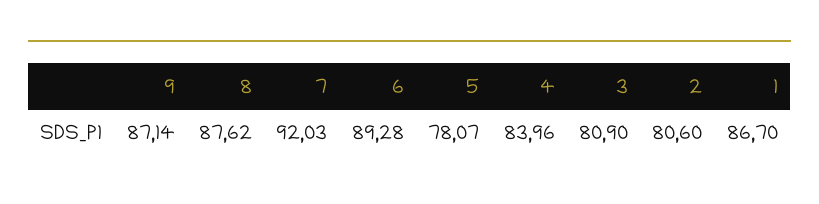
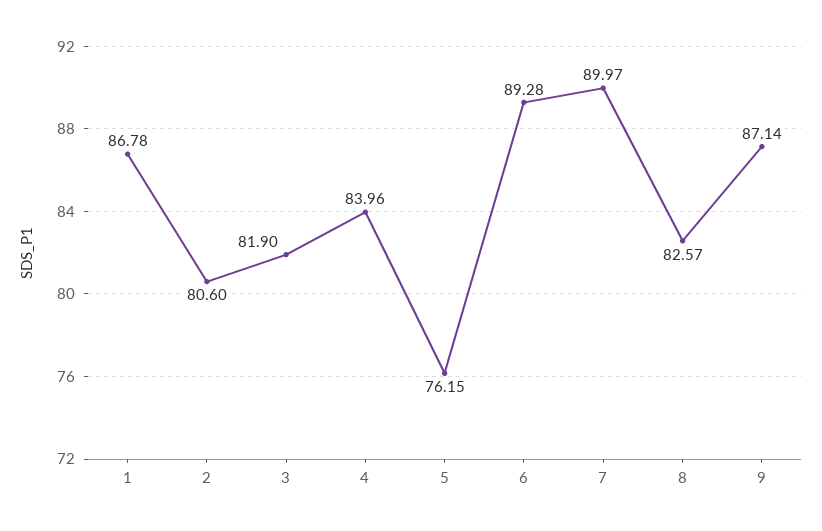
8: 87.62 -> 82.57
7: 92.03 -> 89.97
5: 78.07 -> 76.15
3: 80.9 -> 81.9
1: 86.7 -> 86.78

